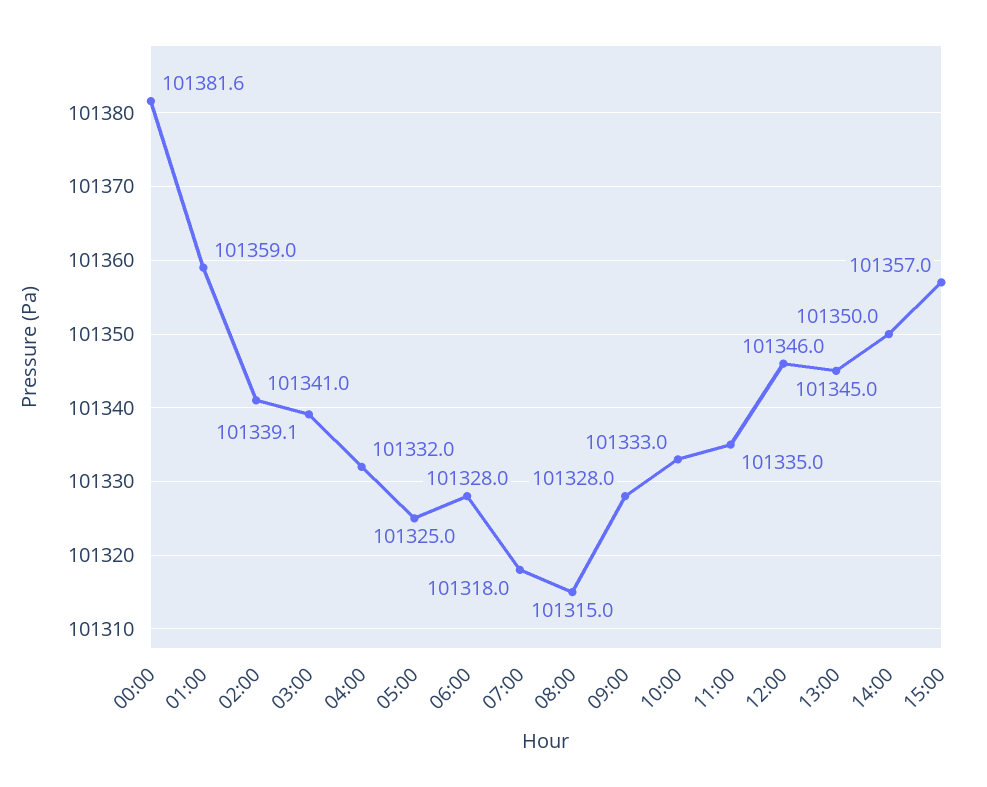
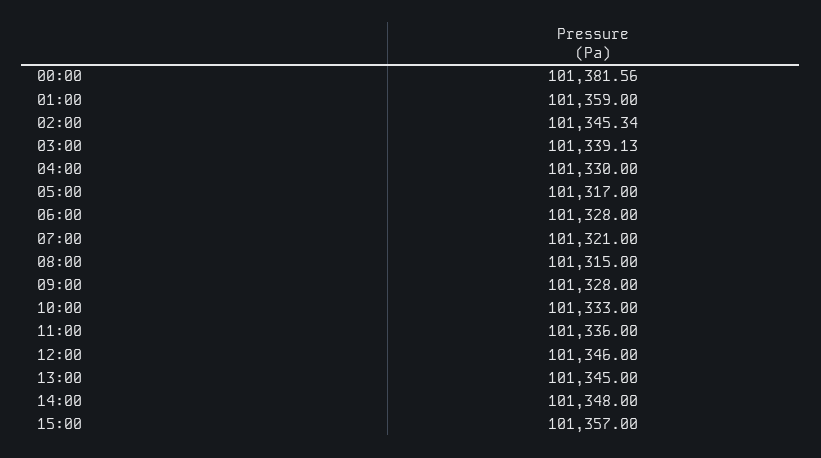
02:00: 101341 -> 101345.34
04:00: 101332 -> 101330
05:00: 101325 -> 101317
07:00: 101318 -> 101321
11:00: 101335 -> 101336
14:00: 101350 -> 101348

